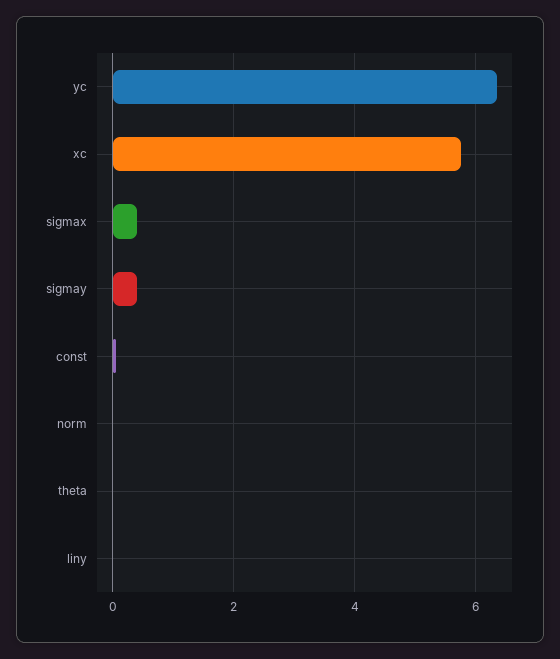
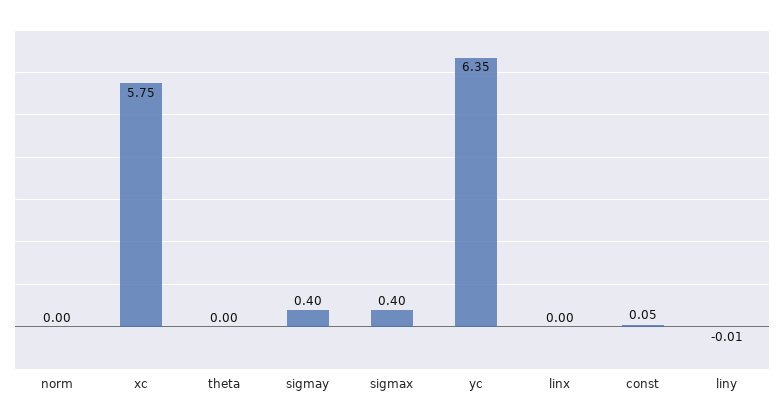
linx: none -> 0

